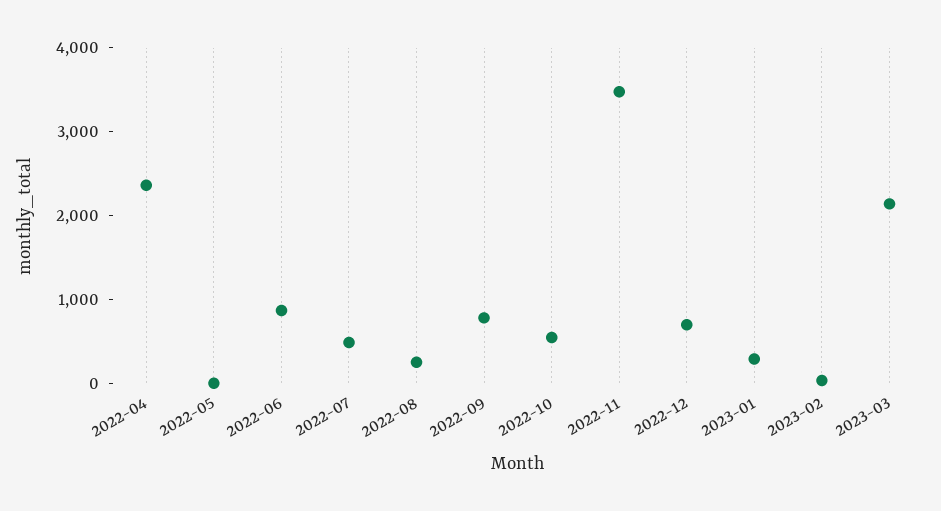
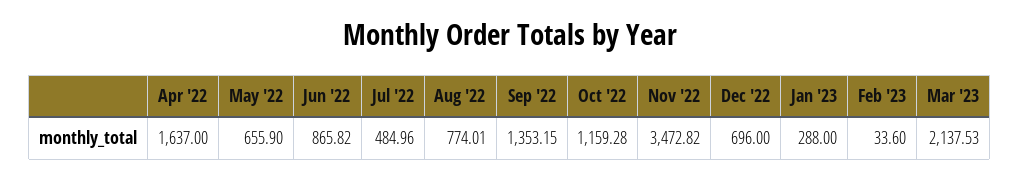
2022-04: 2400 -> 1637
2022-05: 0 -> 655.9
2022-08: 200 -> 774.01
2022-09: 800 -> 1353.15
2022-10: 600 -> 1159.28

